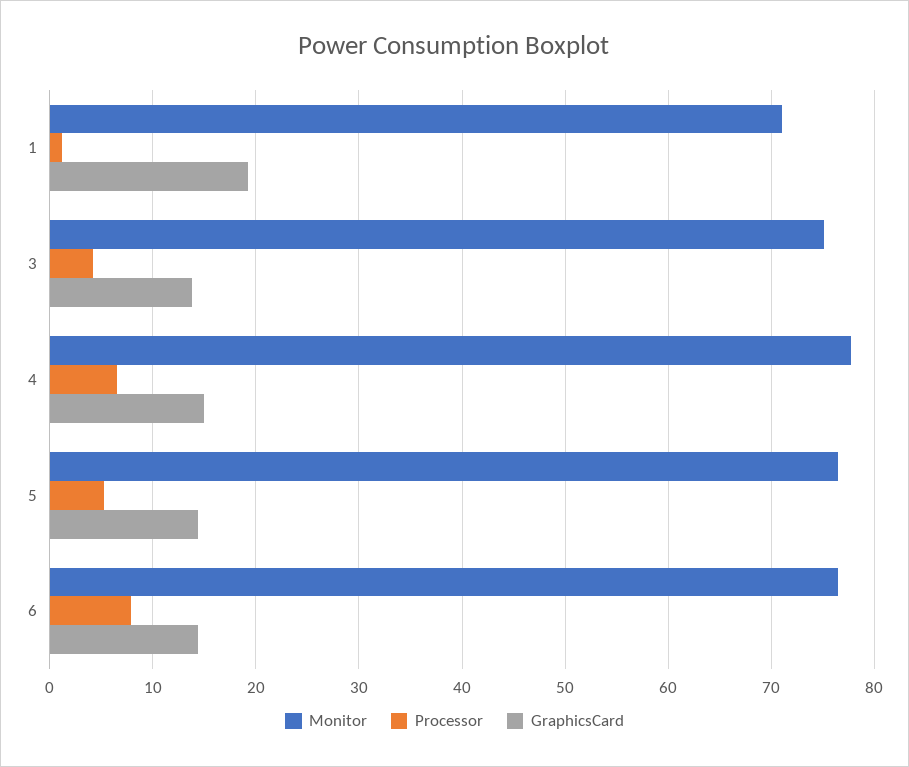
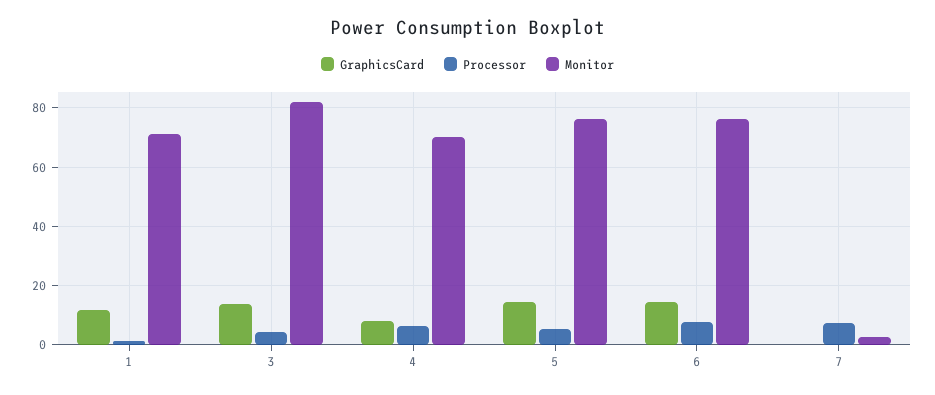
GraphicsCard, 1: 19 -> 12.5
Monitor, 3: 75 -> 82.5
Monitor, 4: 78 -> 70
GraphicsCard, 4: 15 -> 7.5
GraphicsCard, 7: none -> 0
Processor, 7: none -> 7.5
Monitor, 7: none -> 2.5

